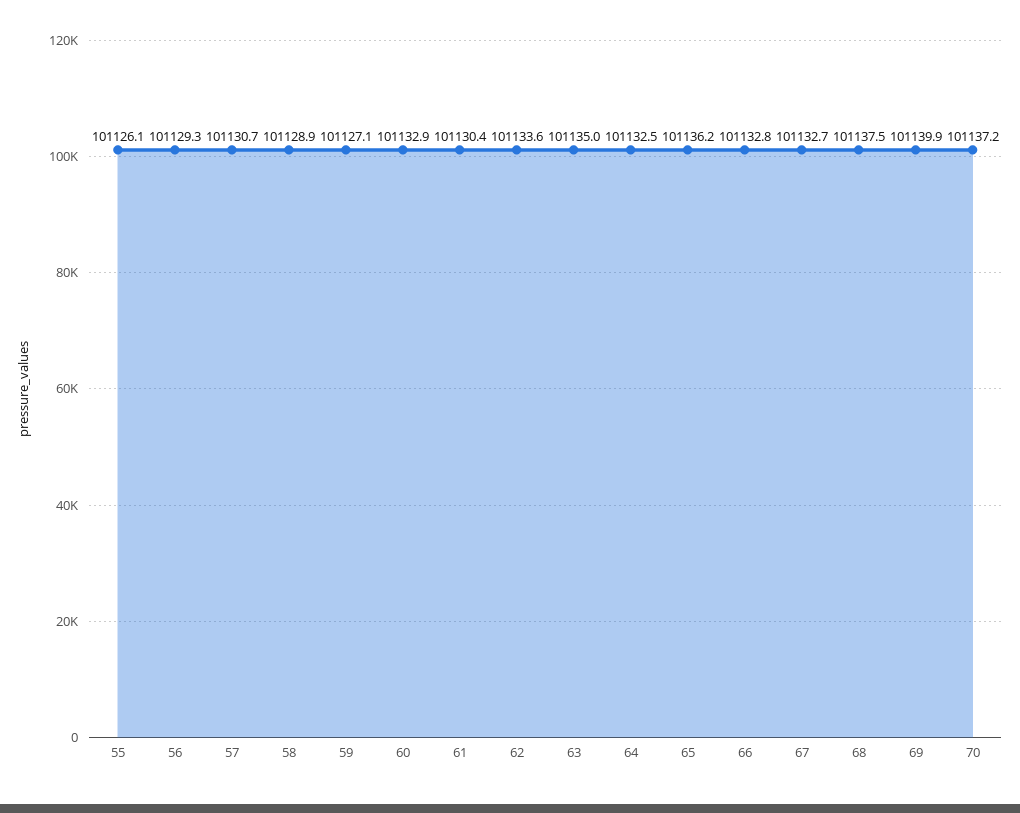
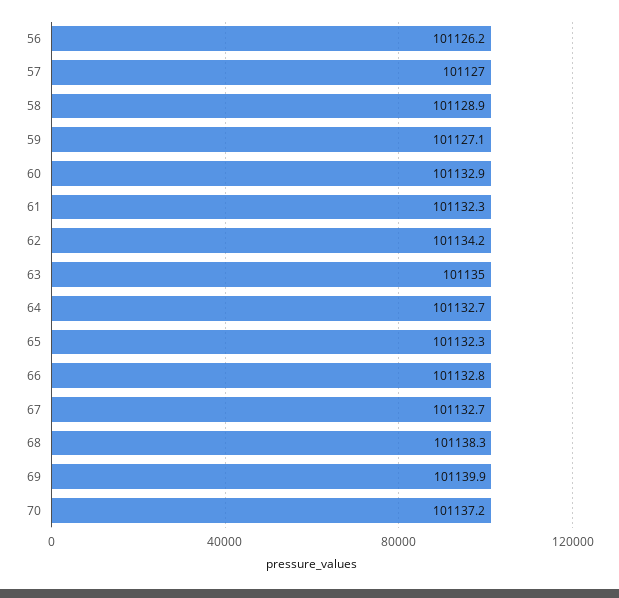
55: 101126.1 -> none
56: 101129.3 -> 101126.2
57: 101130.7 -> 101127
61: 101130.4 -> 101132.3
62: 101133.6 -> 101134.2
64: 101132.5 -> 101132.7
65: 101136.2 -> 101132.3
68: 101137.5 -> 101138.3

